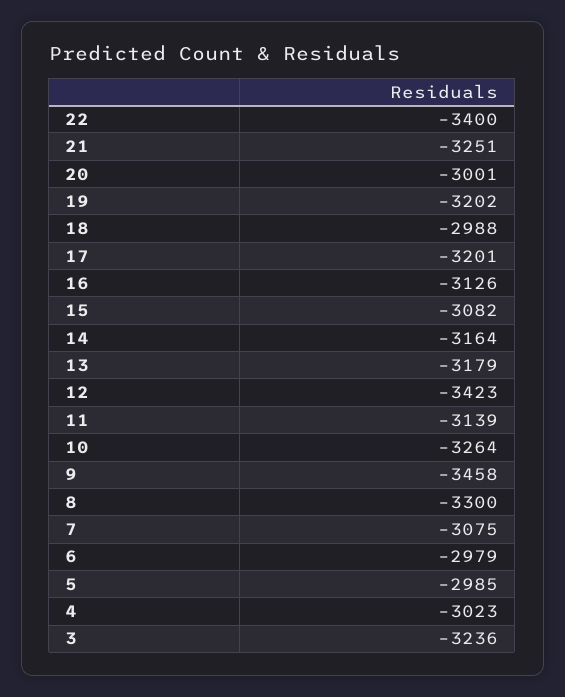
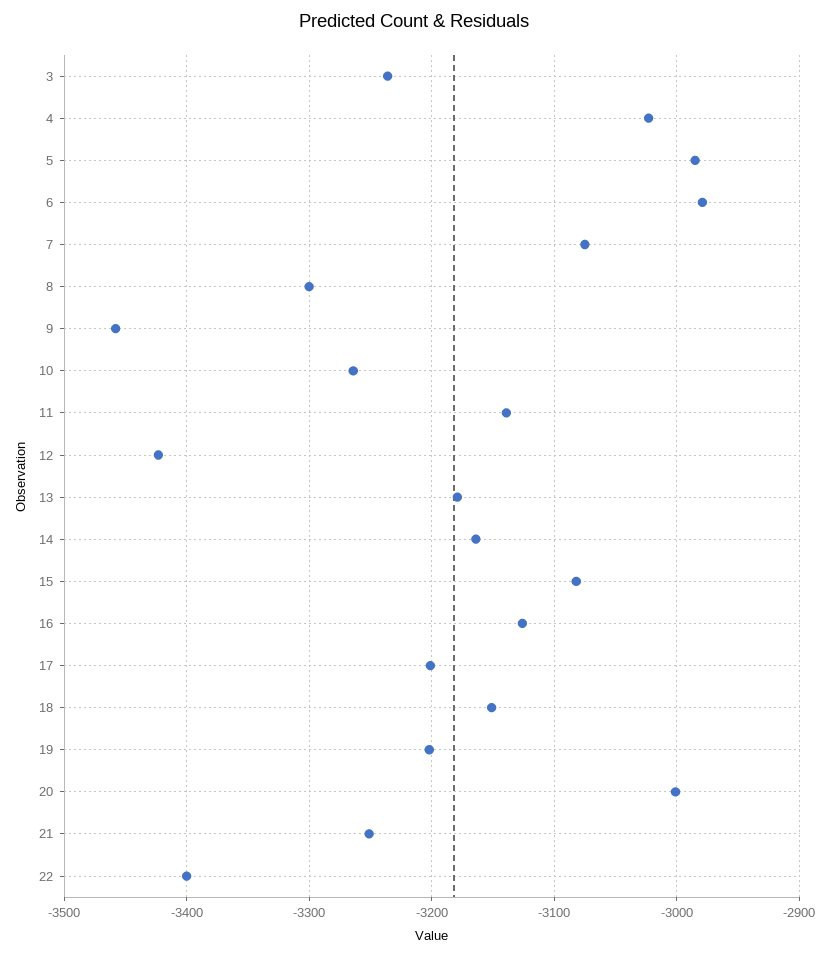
18: -2988 -> -3150

